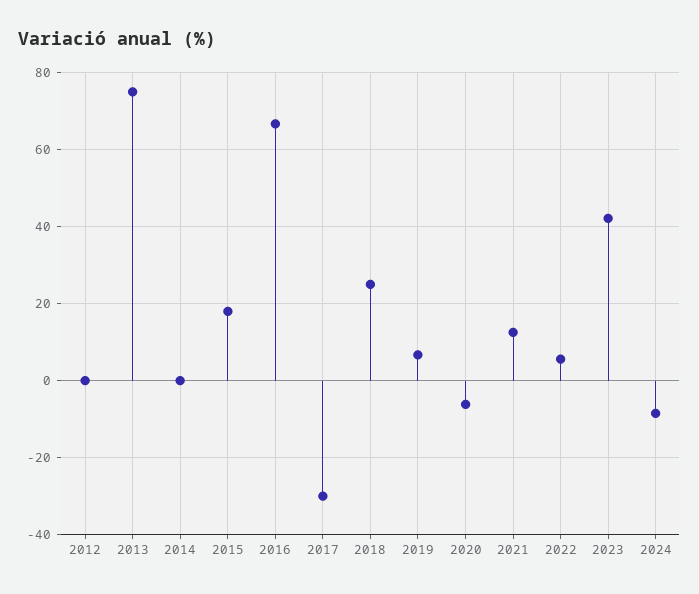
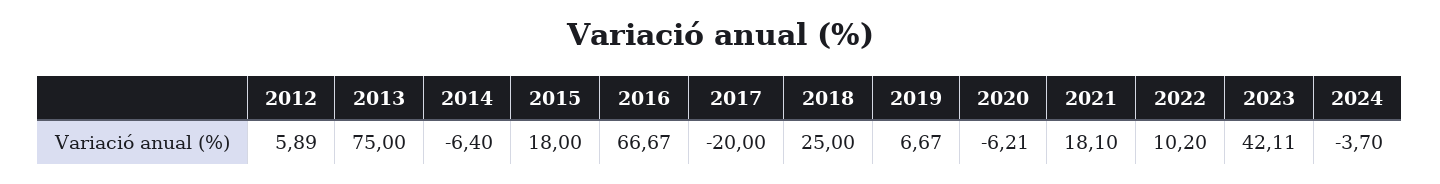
2012: 0 -> 5.89
2014: 0 -> -6.4
2017: -30 -> -20
2021: 12 -> 18.1
2022: 6 -> 10.2
2024: -8 -> -3.7

